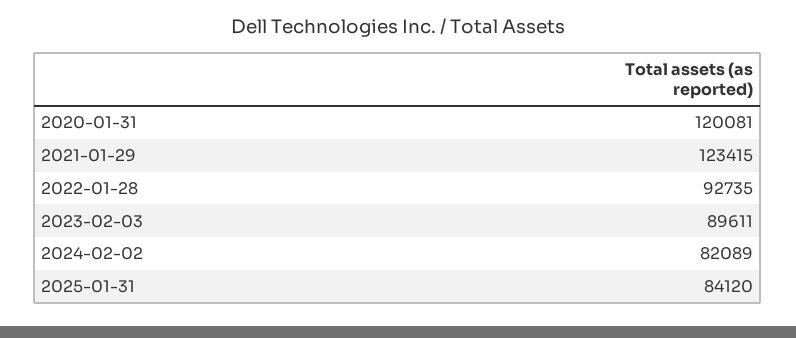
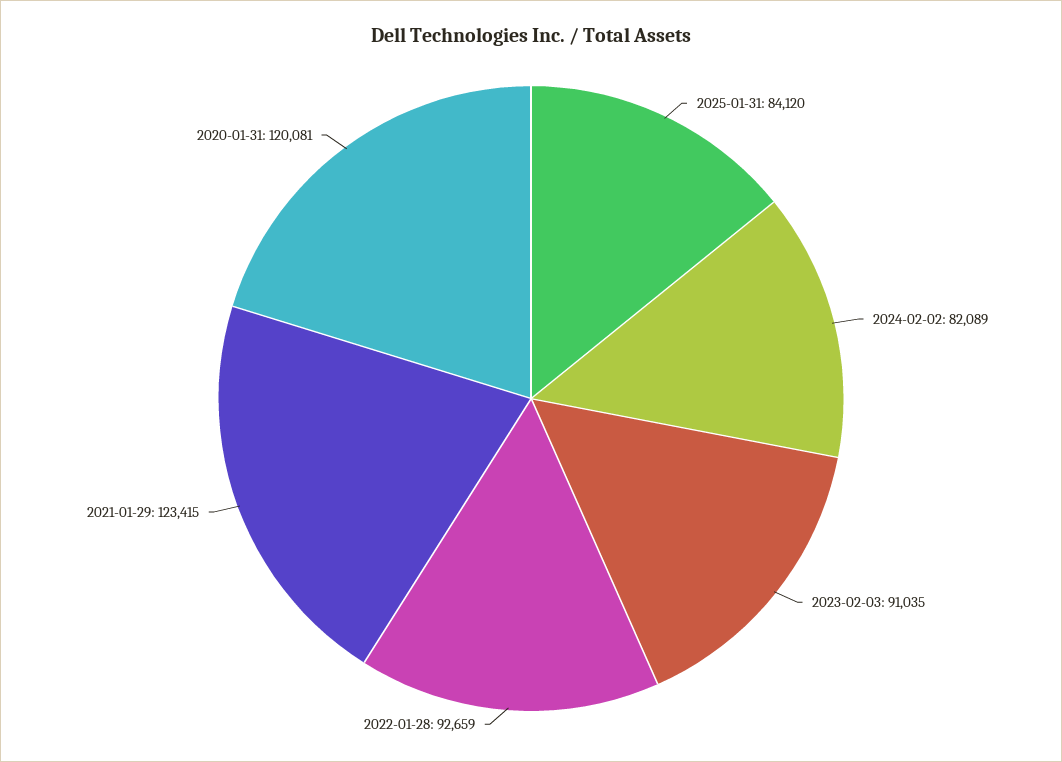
2022-01-28: 92735 -> 92659
2023-02-03: 89611 -> 91035

